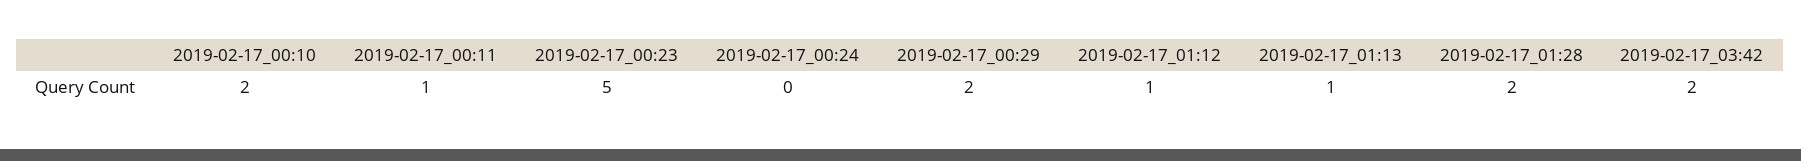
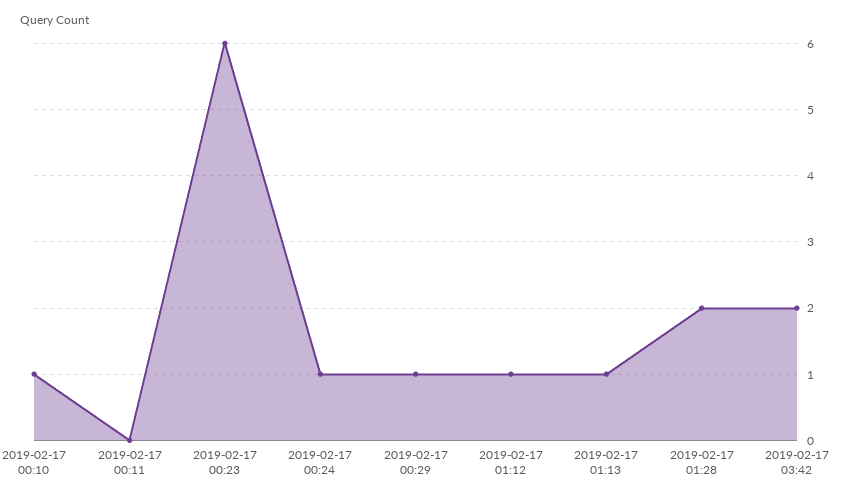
2019-02-17_00:10: 2 -> 1
2019-02-17_00:11: 1 -> 0
2019-02-17_00:23: 5 -> 6
2019-02-17_00:24: 0 -> 1
2019-02-17_00:29: 2 -> 1

